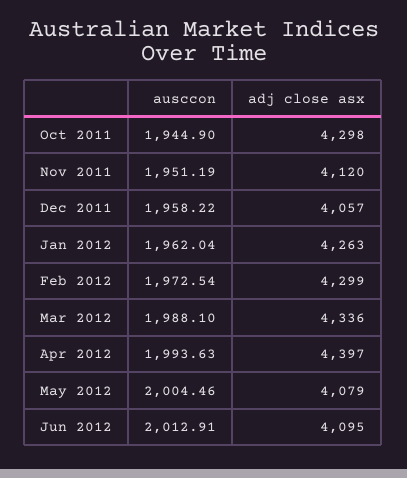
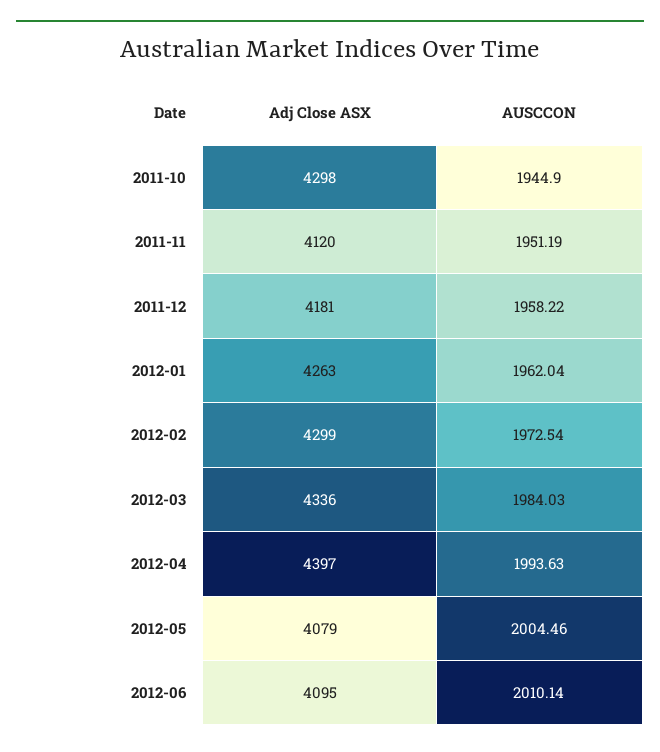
adj close asx, Dec 2011: 4057 -> 4181
ausccon, Mar 2012: 1988.1 -> 1984.03
ausccon, Jun 2012: 2012.91 -> 2010.14

